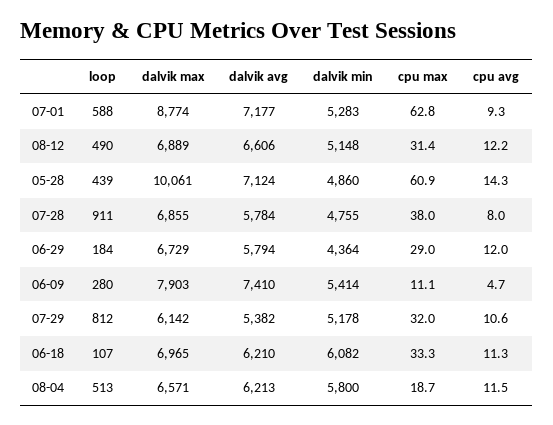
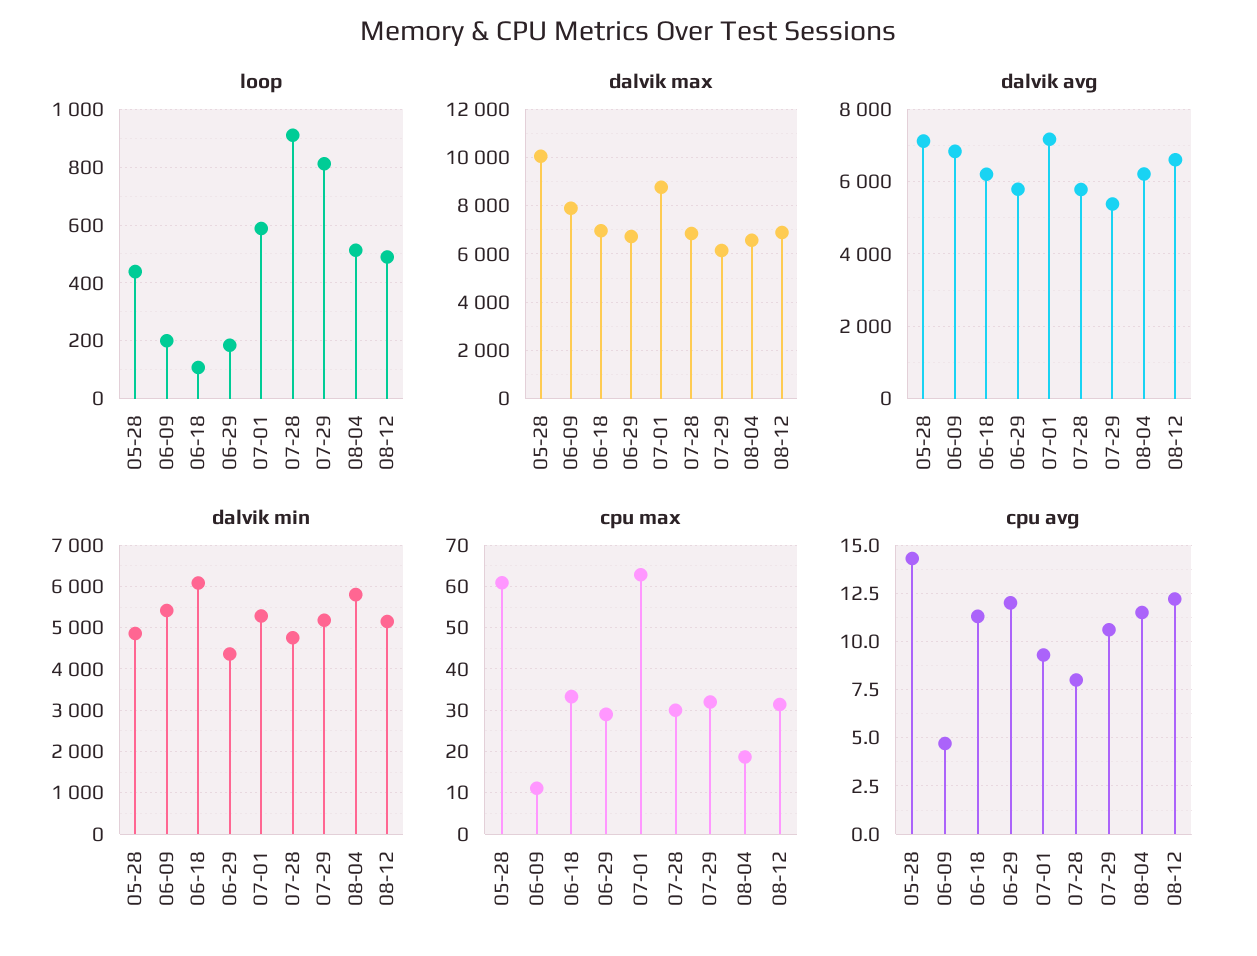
cpu max, 07-28: 38 -> 30
loop, 06-09: 280 -> 200
dalvik avg, 06-09: 7410 -> 6800

